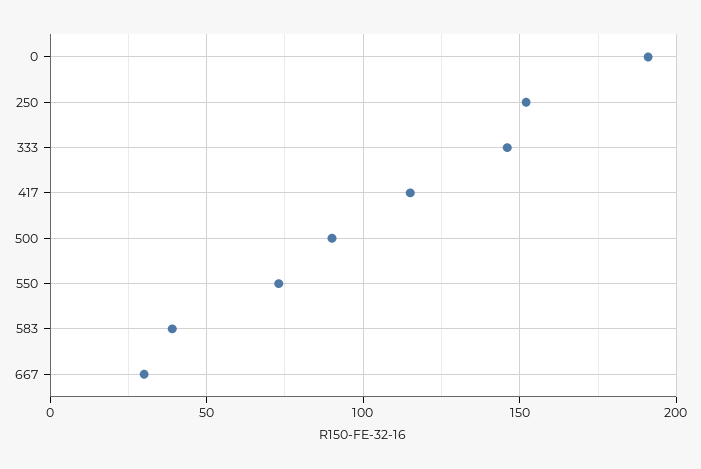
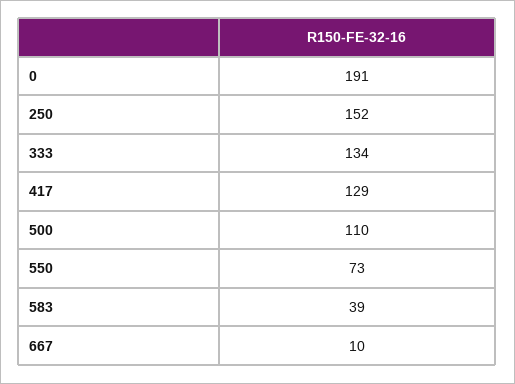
333: 145 -> 134
417: 115 -> 129
500: 90 -> 110
667: 30 -> 10

